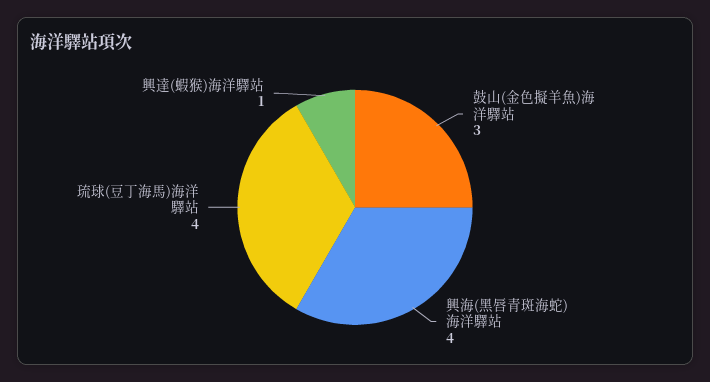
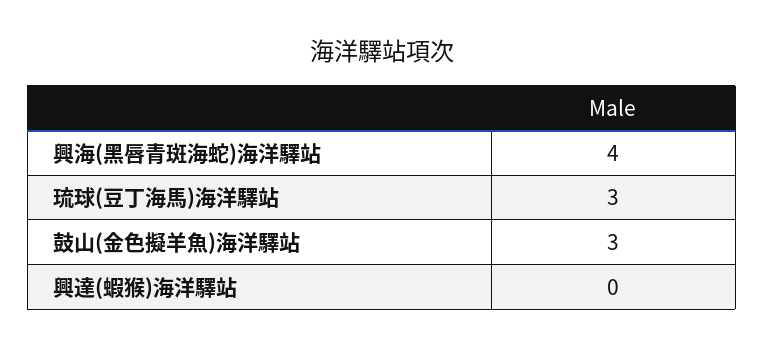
琉球(豆丁海馬)海洋驛站: 4 -> 3
興達(蝦猴)海洋驛站: 1 -> 0

